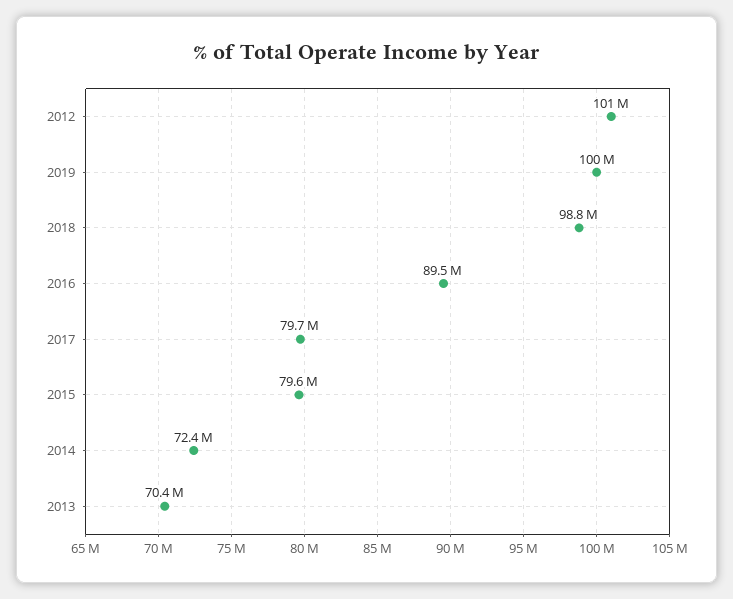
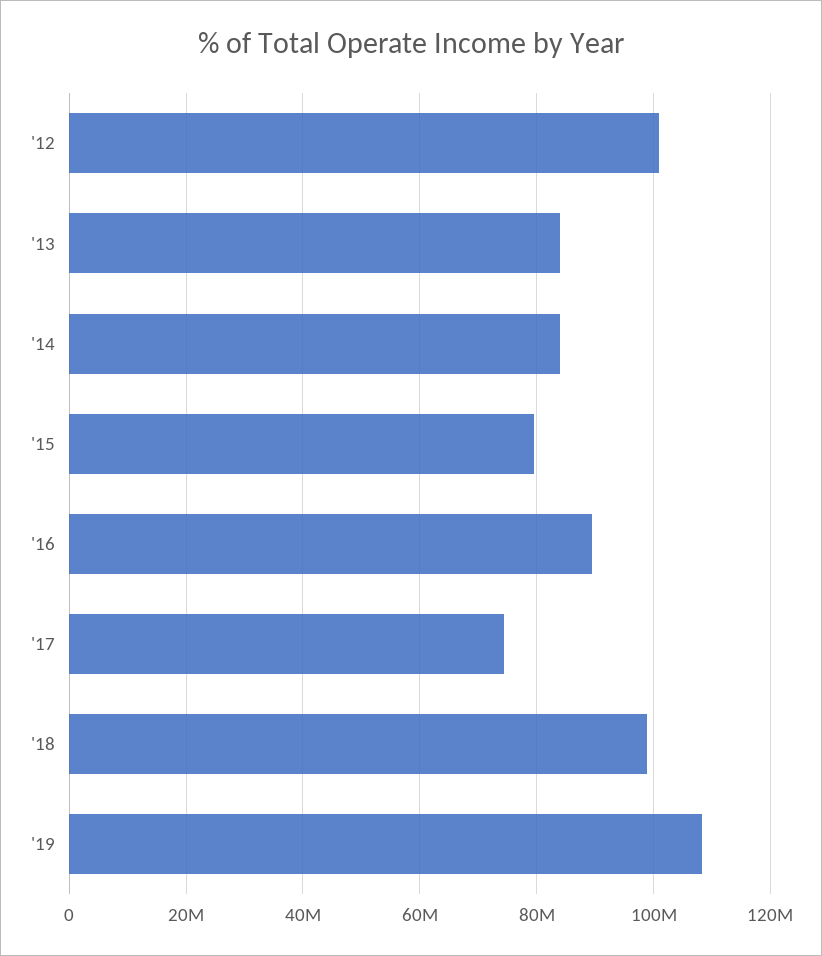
2019: 100000000 -> 108000000
2017: 79700000 -> 74000000
2014: 72400000 -> 84000000
2013: 70400000 -> 84000000

